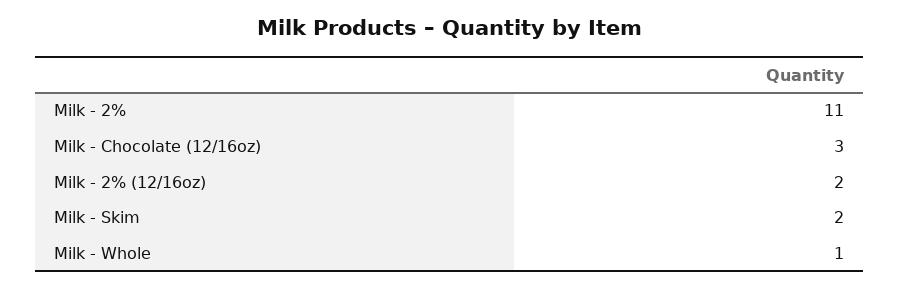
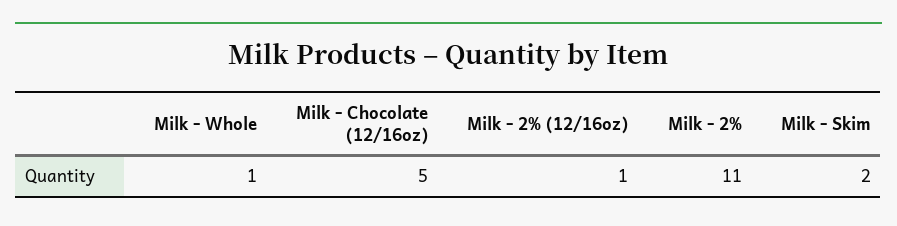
Milk - Chocolate (12/16oz): 3 -> 5
Milk - 2% (12/16oz): 2 -> 1

